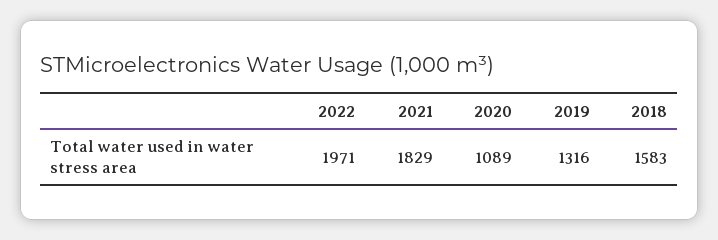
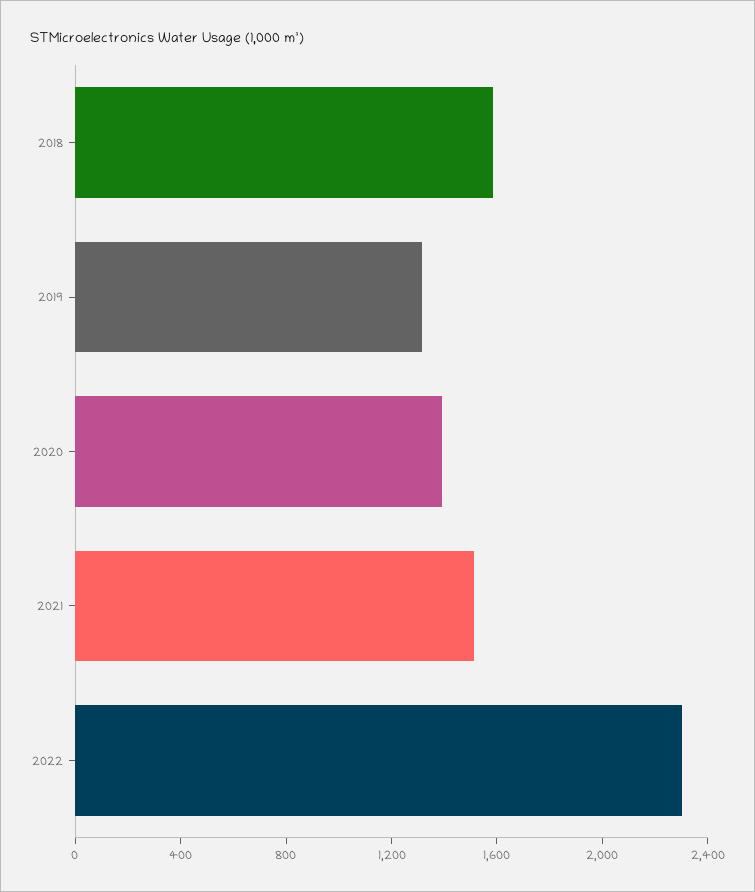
2022: 1971 -> 2300
2021: 1829 -> 1500
2020: 1089 -> 1400

